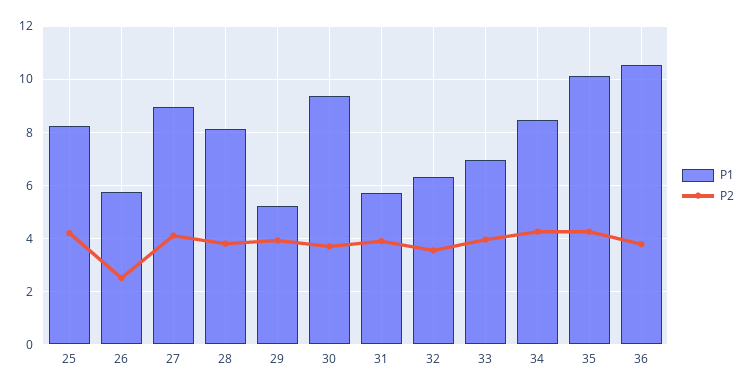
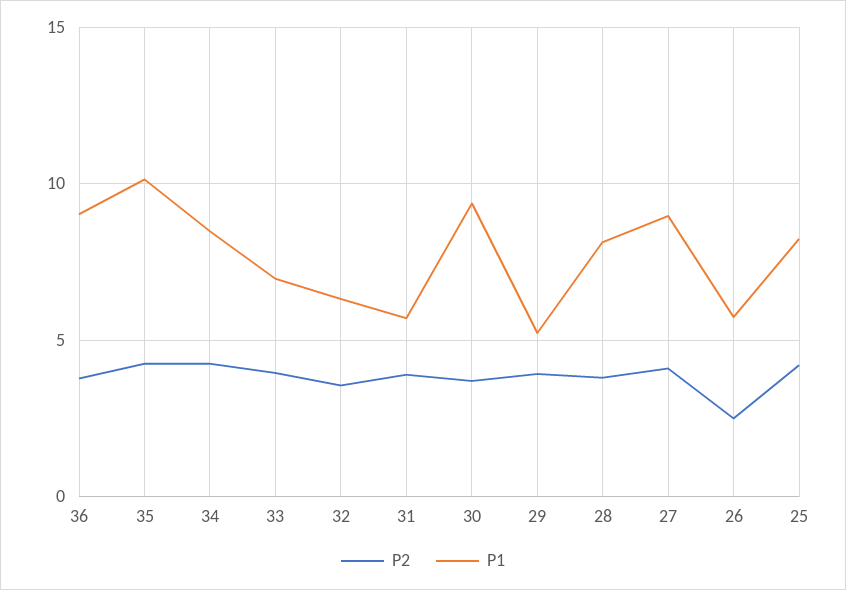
P1, 36: 10.5 -> 9

